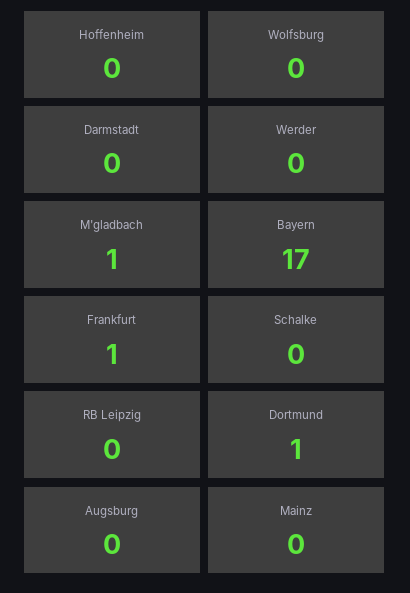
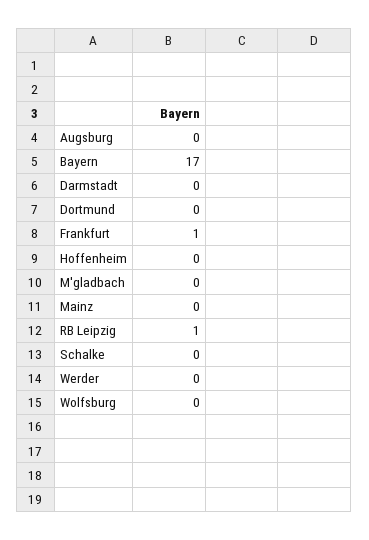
M'gladbach: 1 -> 0
RB Leipzig: 0 -> 1
Dortmund: 1 -> 0

